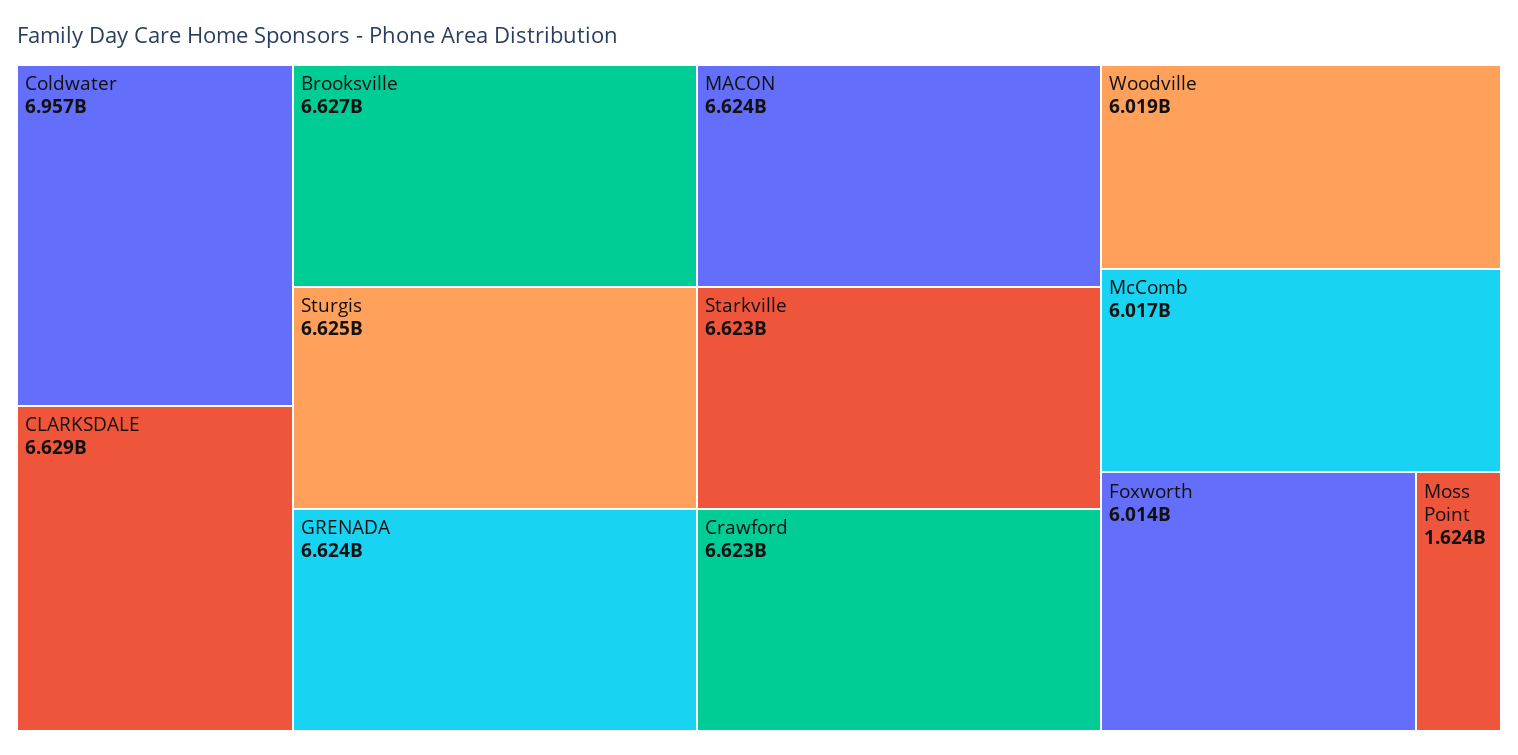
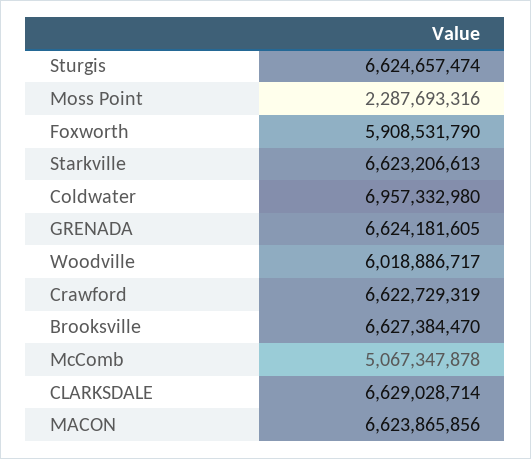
McComb: 6017000000 -> 5067347878
Foxworth: 6014000000 -> 5908531790
Moss Point: 1624000000 -> 2287693316

